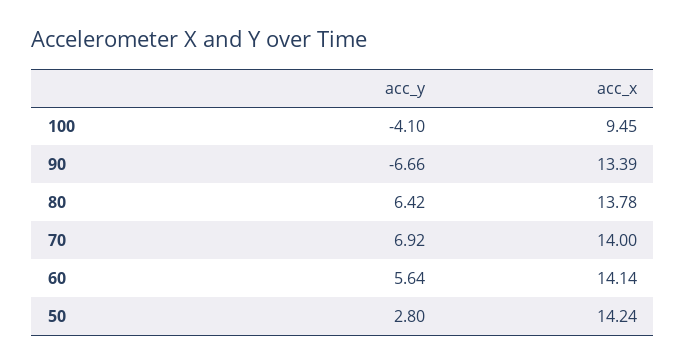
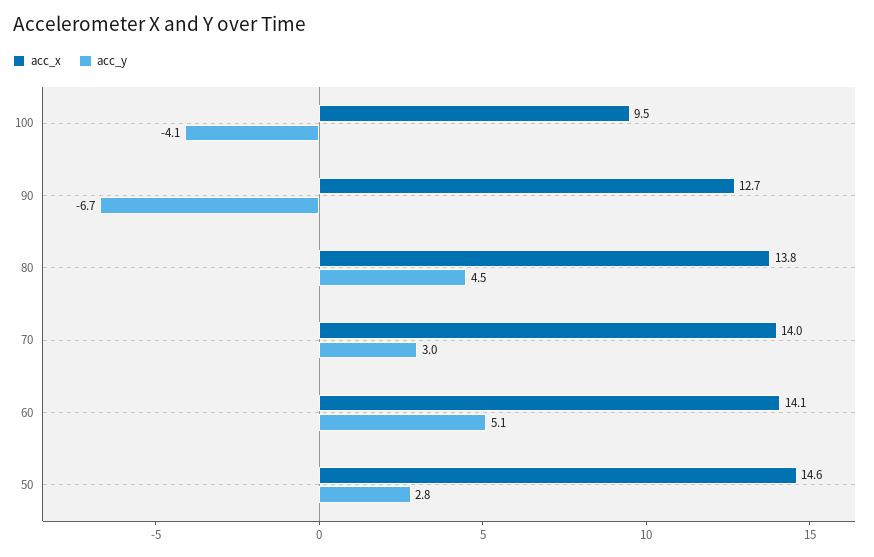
acc_x, 90: 13.39 -> 12.7
acc_y, 80: 6.42 -> 4.5
acc_y, 70: 6.92 -> 3
acc_y, 60: 5.64 -> 5.1
acc_x, 50: 14.24 -> 14.6

